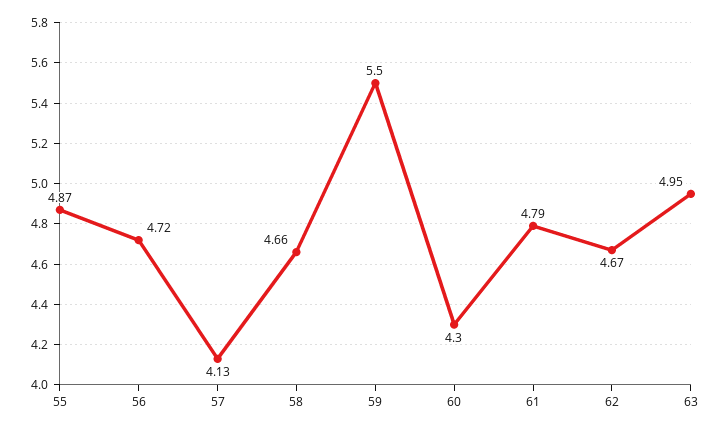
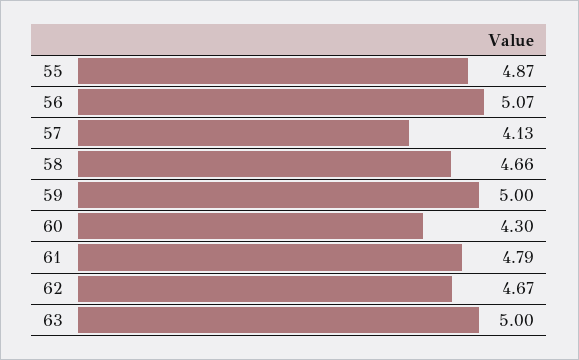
56: 4.72 -> 5.07
59: 5.5 -> 5
63: 4.95 -> 5

